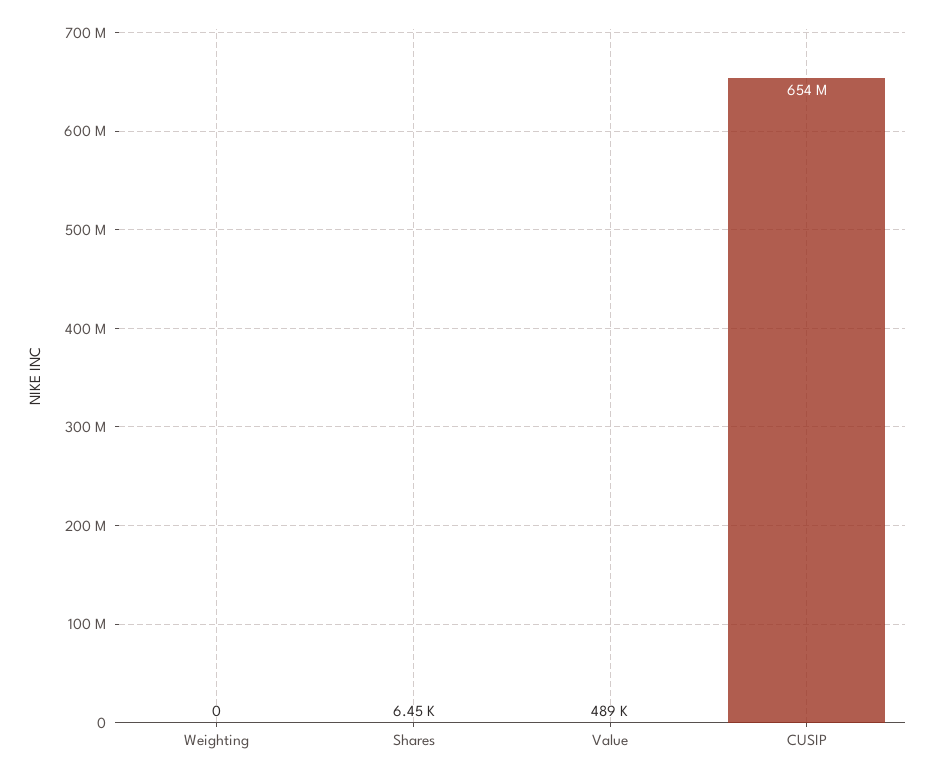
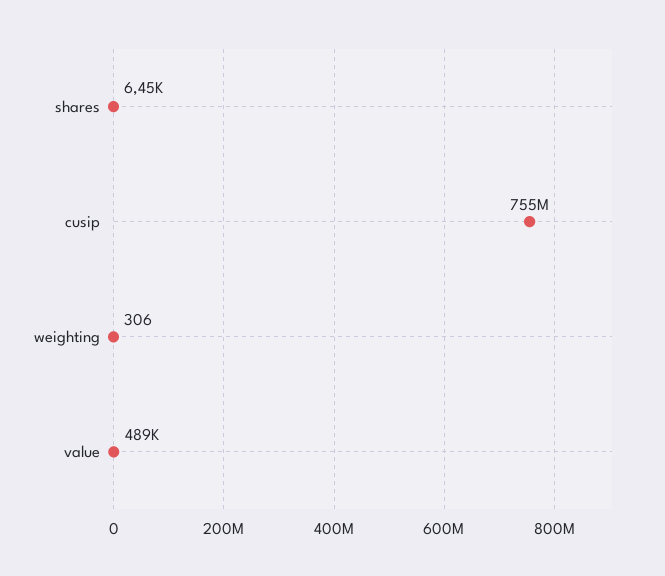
Weighting: 0 -> 306
CUSIP: 654000000 -> 755000000

